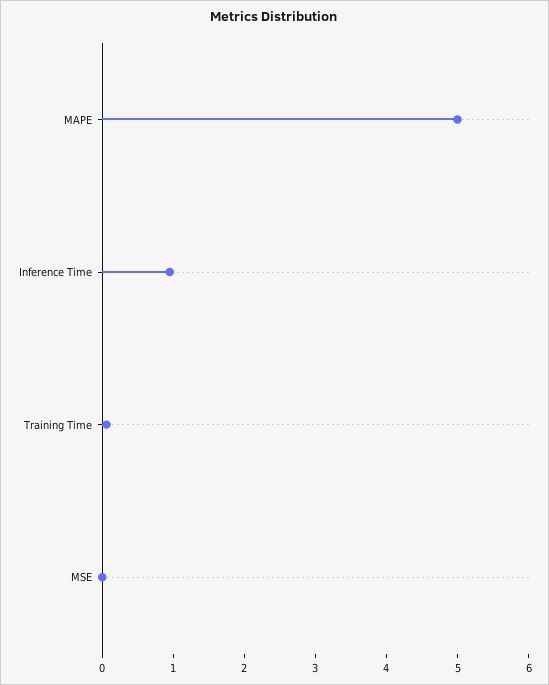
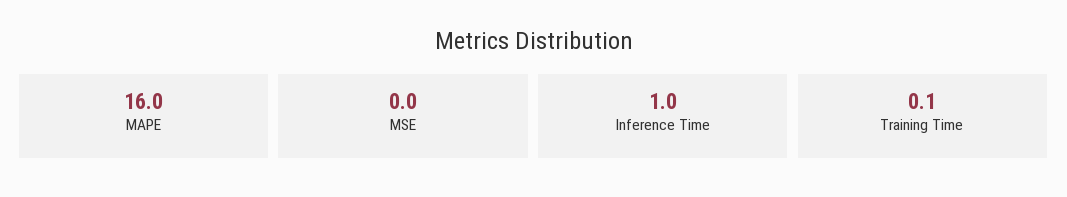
MAPE: 5 -> 16

